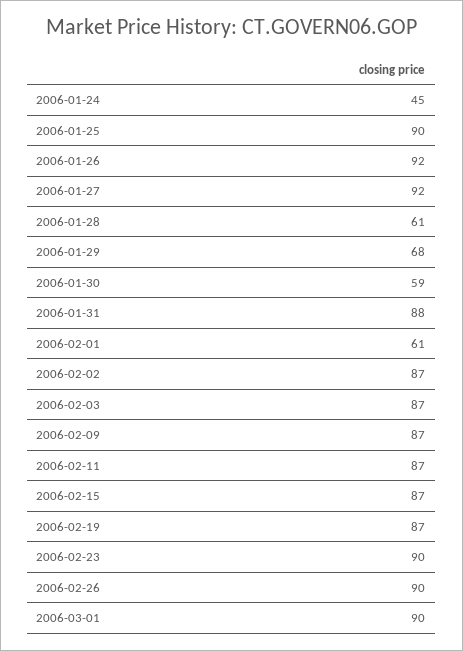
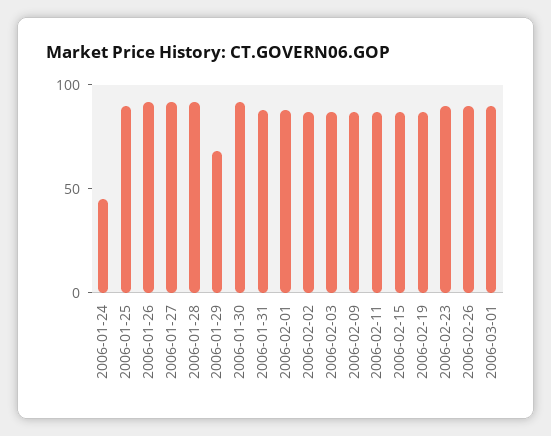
2006-01-28: 61 -> 90
2006-01-30: 59 -> 90
2006-02-01: 61 -> 90

